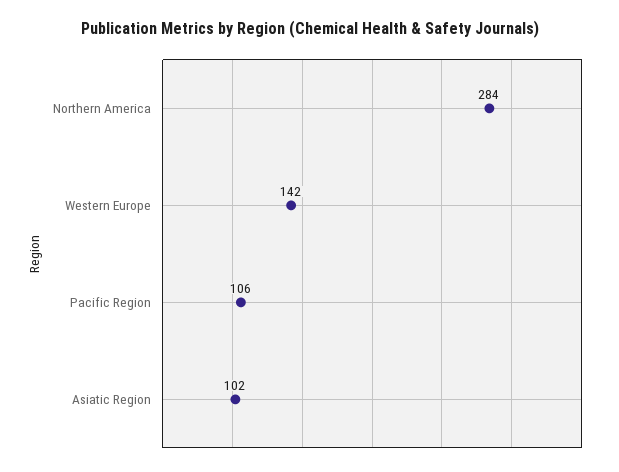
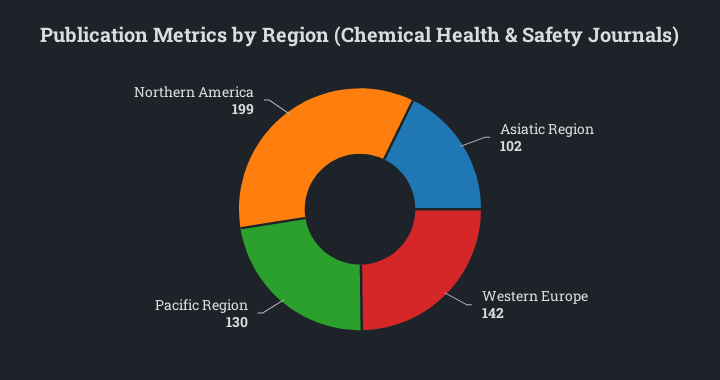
Northern America: 284 -> 199
Pacific Region: 106 -> 130

